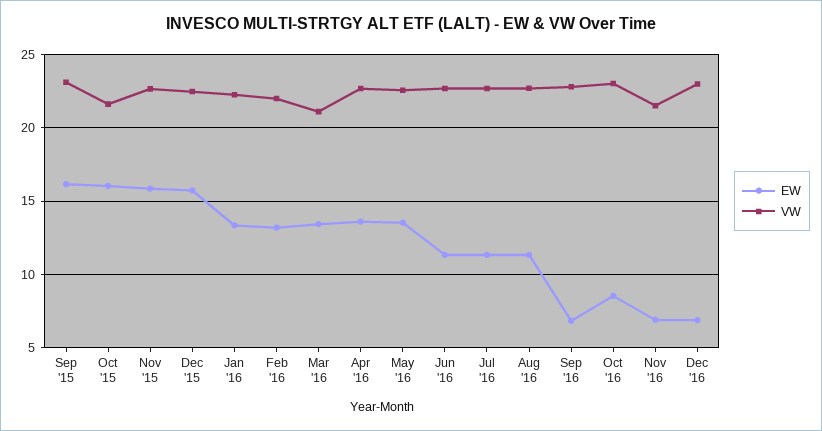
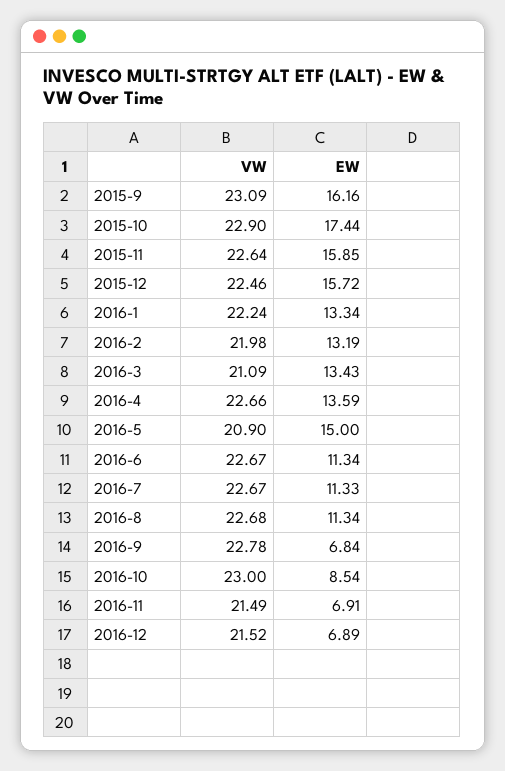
EW, Oct '15: 16 -> 17.44
VW, Oct '15: 21.5 -> 22.9
EW, May '16: 13.5 -> 15
VW, May '16: 22.5 -> 20.9
VW, Dec '16: 23 -> 21.52

